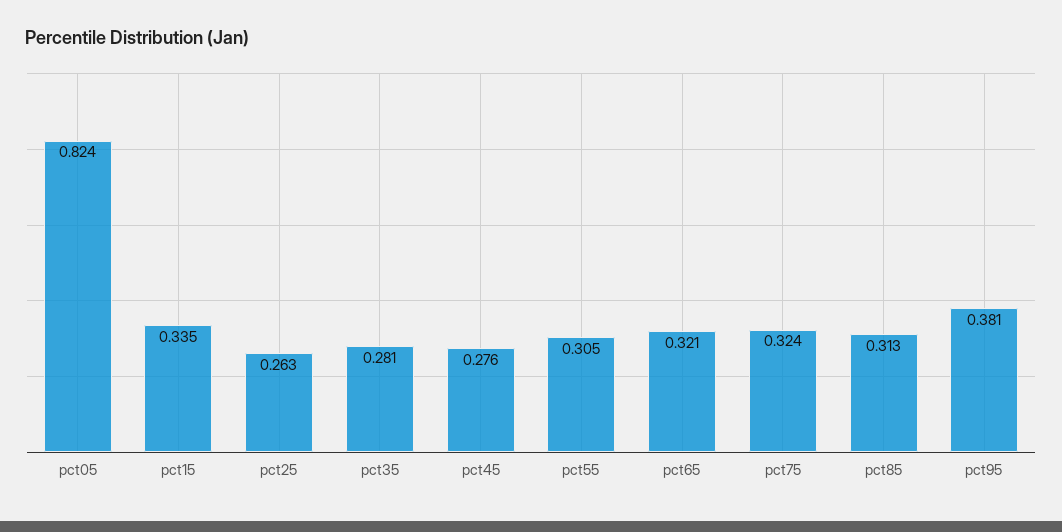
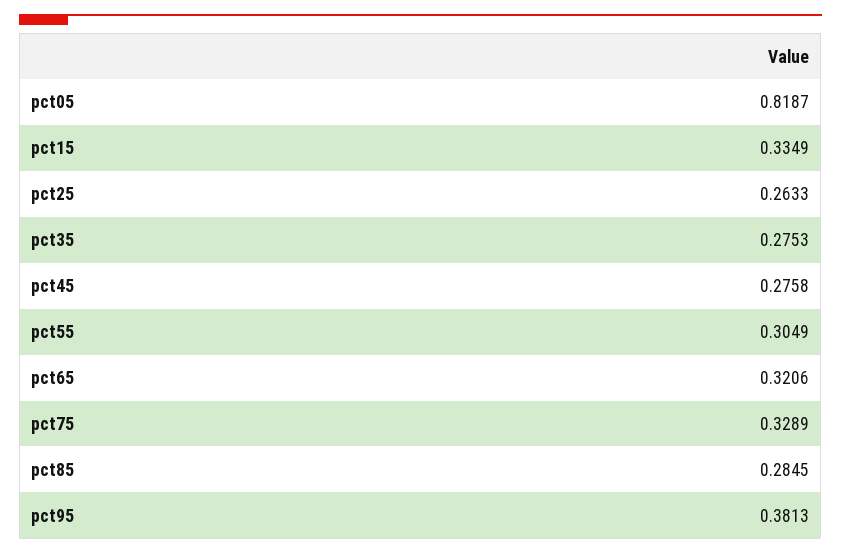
pct05: 0.824 -> 0.8187
pct35: 0.281 -> 0.2753
pct75: 0.324 -> 0.3289
pct85: 0.313 -> 0.2845

